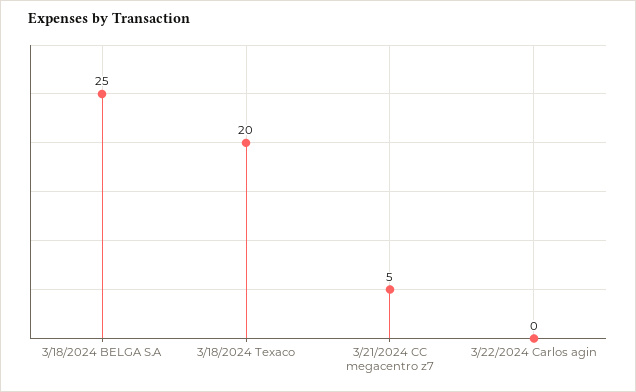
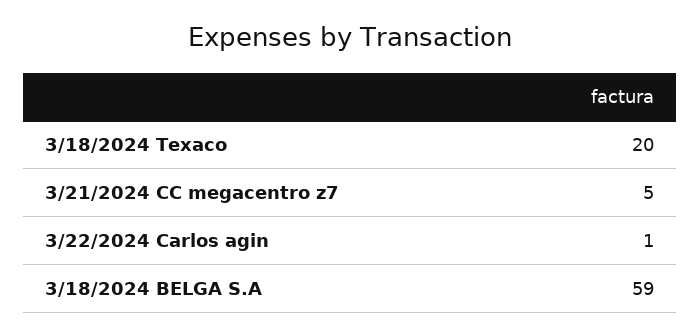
3/18/2024 BELGA S.A: 25 -> 59
3/22/2024 Carlos agin: 0 -> 1

